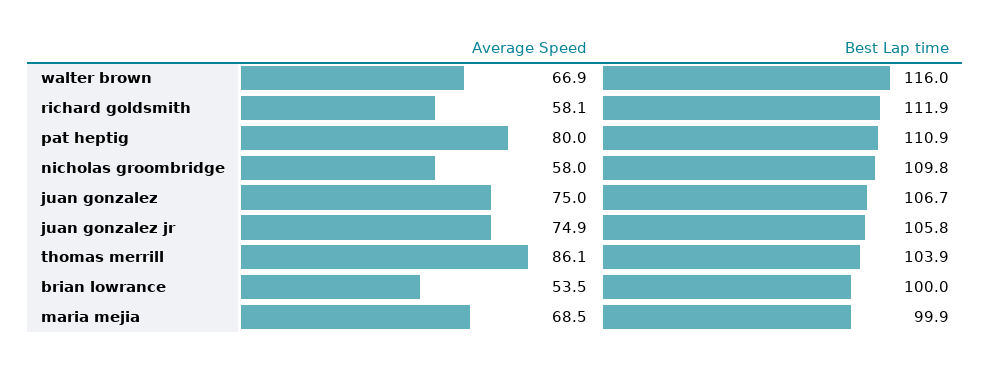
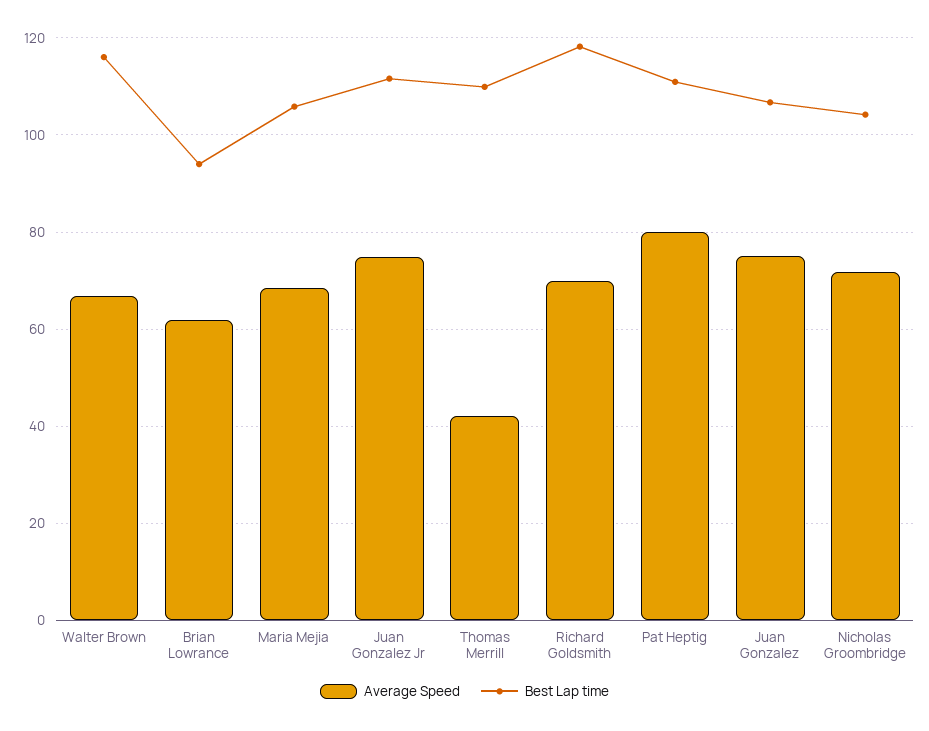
Average Speed, richard goldsmith: 58.1 -> 70
Best Lap time, richard goldsmith: 111.9 -> 118
Average Speed, nicholas groombridge: 58 -> 72
Best Lap time, nicholas groombridge: 109.8 -> 104
Best Lap time, juan gonzalez jr: 105.8 -> 112
Average Speed, thomas merrill: 86.1 -> 42
Best Lap time, thomas merrill: 103.9 -> 110
Average Speed, brian lowrance: 53.5 -> 62
Best Lap time, brian lowrance: 100 -> 94
Best Lap time, maria mejia: 99.9 -> 106

